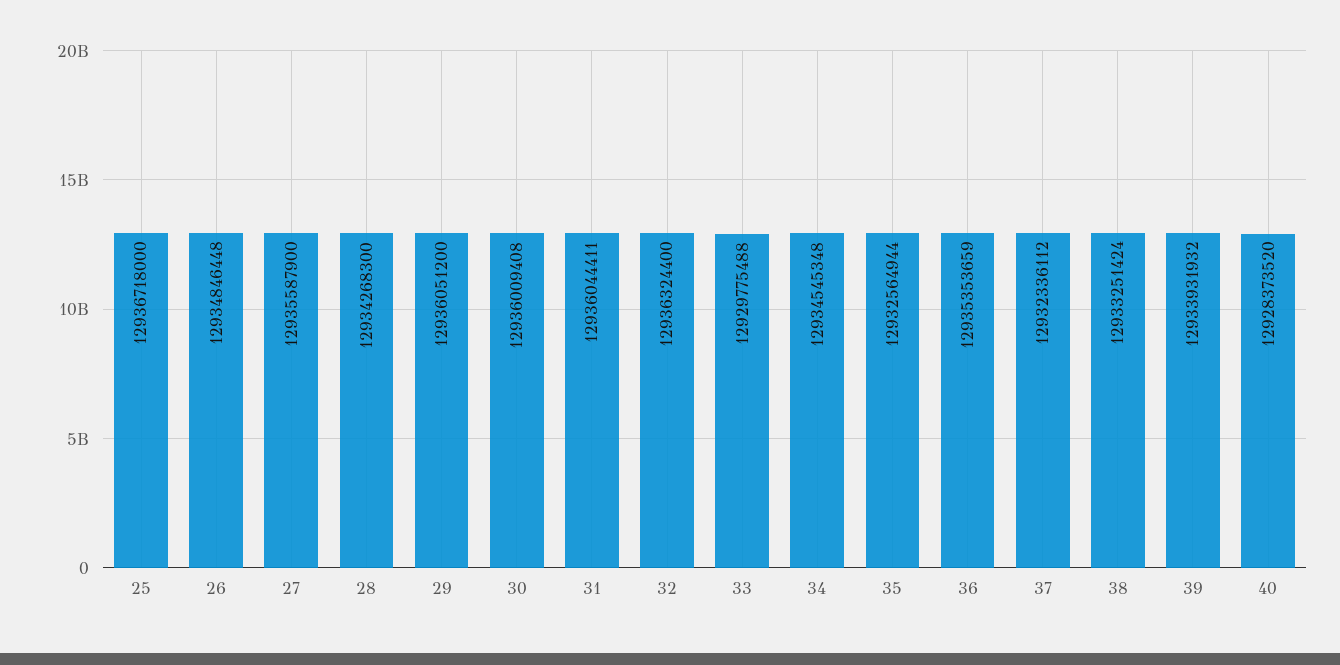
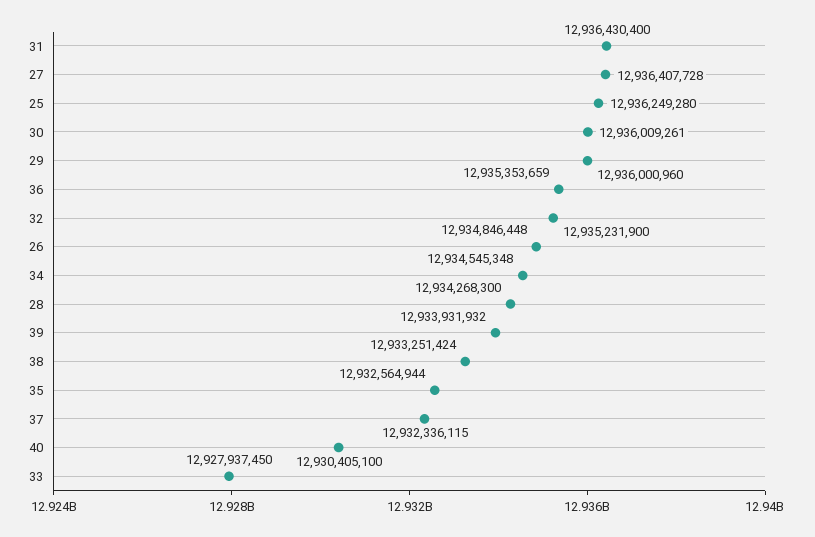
25: 12936718000 -> 12936249280
27: 12935587900 -> 12936407728
29: 12936051200 -> 12936000960
30: 12936009408 -> 12936009261
31: 12936044411 -> 12936430400
32: 12936324400 -> 12935231900
33: 12929775488 -> 12927937450
37: 12932336112 -> 12932336115
40: 12928373520 -> 12930405100

